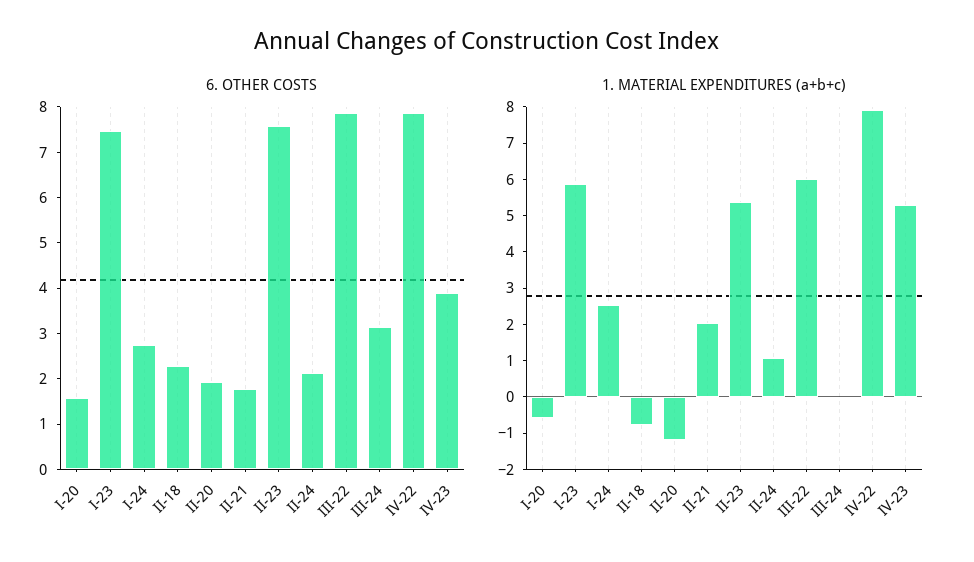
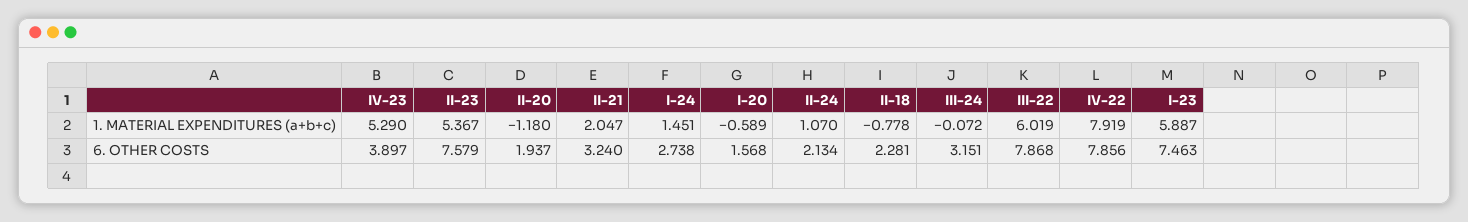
6. OTHER COSTS, II-21: 1.8 -> 3.24
1. MATERIAL EXPENDITURES (a+b+c), I-24: 2.5 -> 1.451

